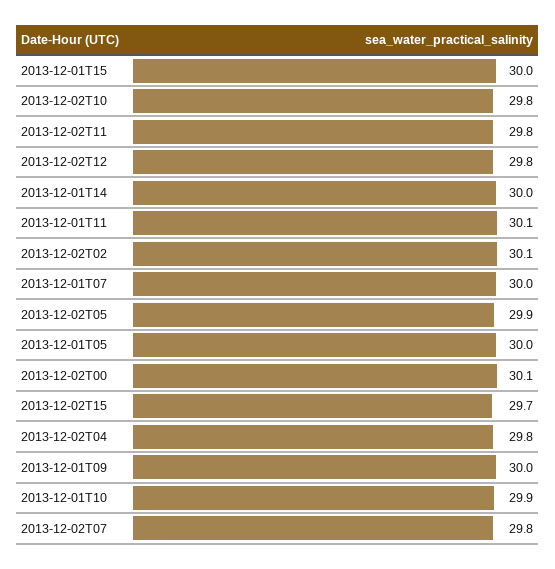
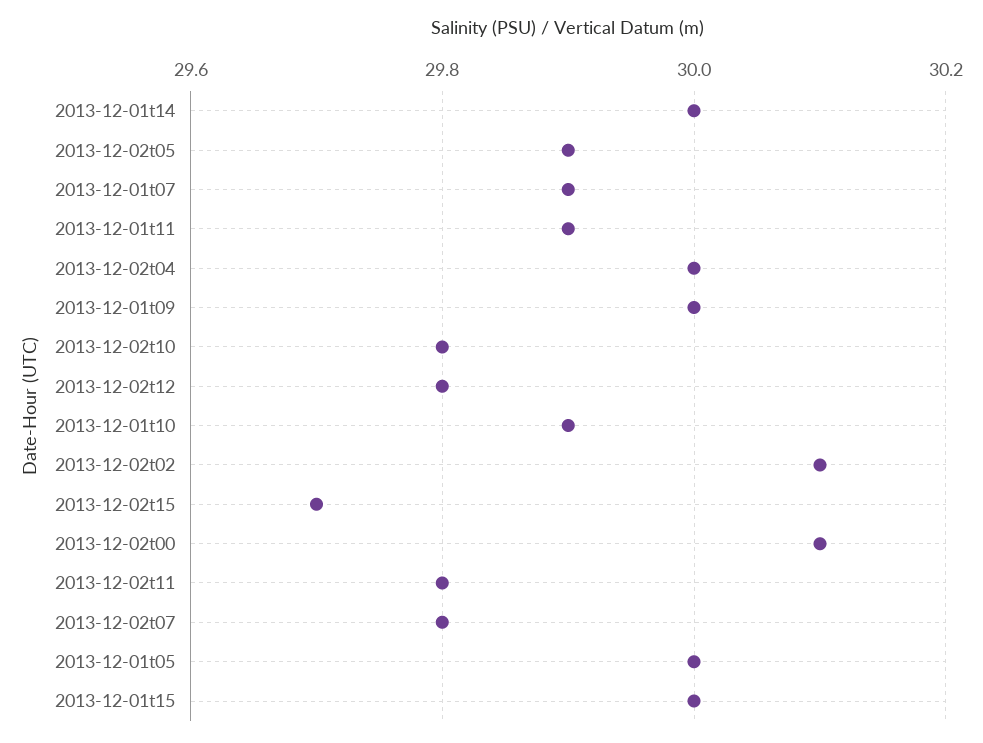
2013-12-01T11: 30.1 -> 29.9
2013-12-01T07: 30 -> 29.9
2013-12-02T04: 29.8 -> 30

